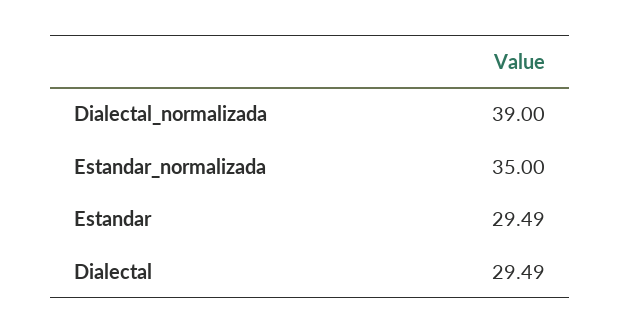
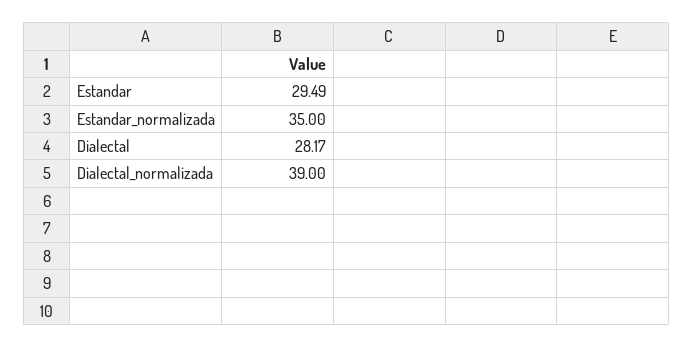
Dialectal: 29.49 -> 28.17

